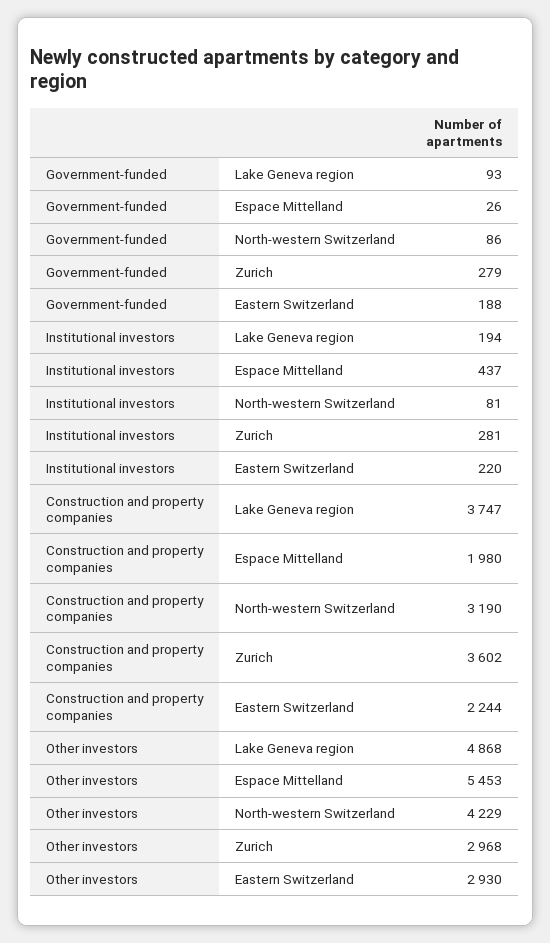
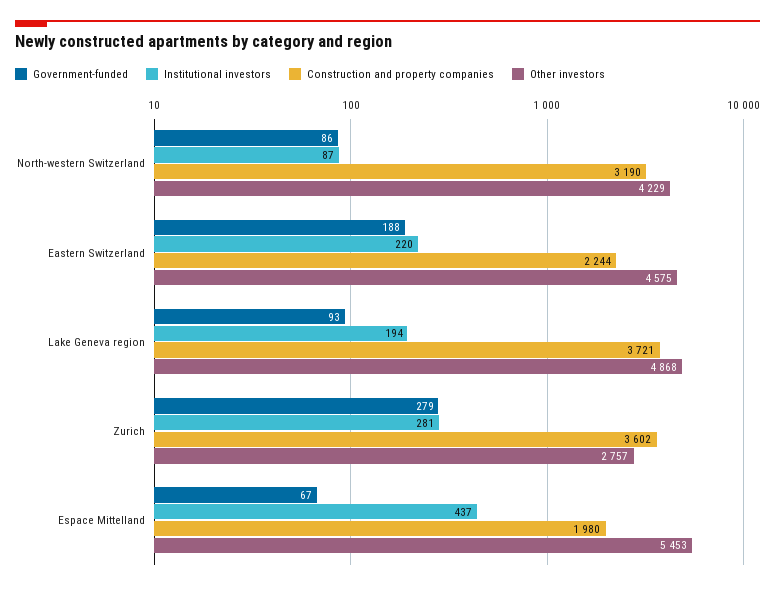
Government-funded, Espace Mittelland: 26 -> 67
Institutional investors, North-western Switzerland: 81 -> 87
Construction and property companies, Lake Geneva region: 3747 -> 3721
Other investors, Zurich: 2968 -> 2757
Other investors, Eastern Switzerland: 2930 -> 4575

